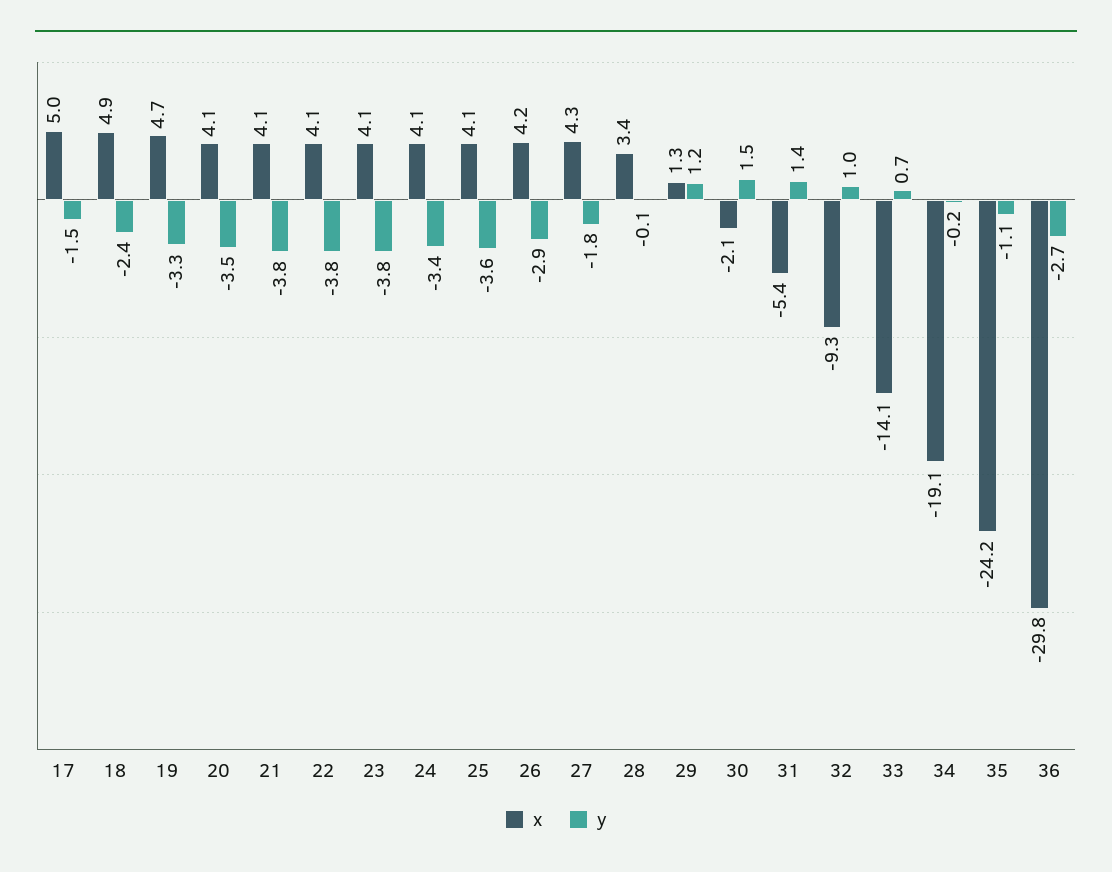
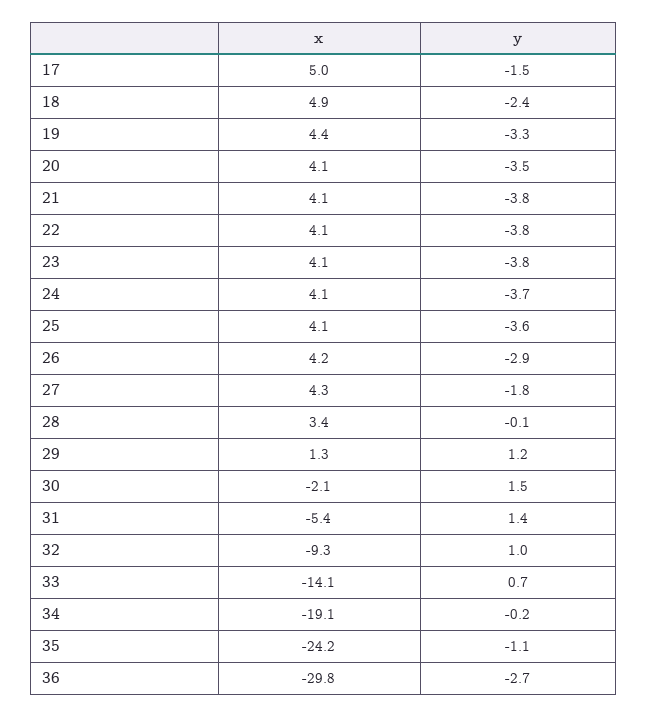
x, 19: 4.7 -> 4.4
y, 24: -3.4 -> -3.7

